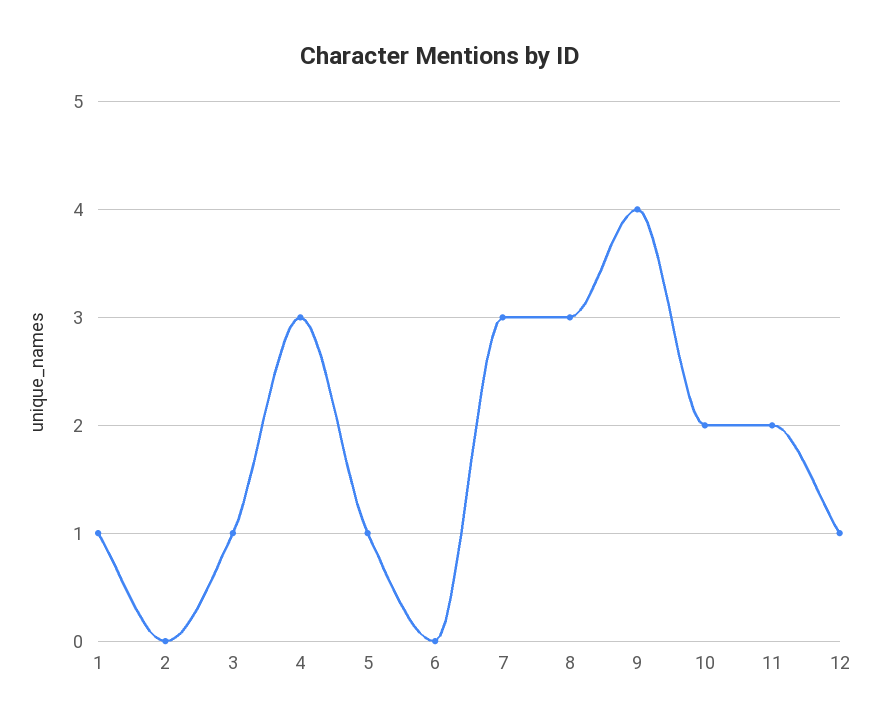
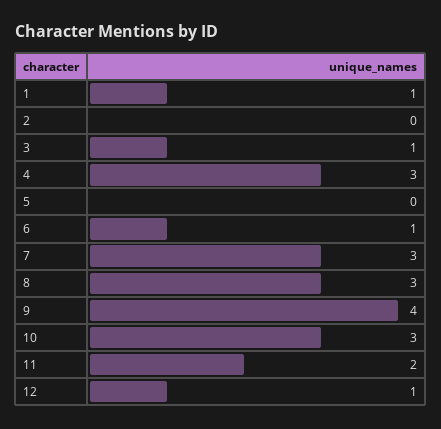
5: 1 -> 0
6: 0 -> 1
10: 2 -> 3

